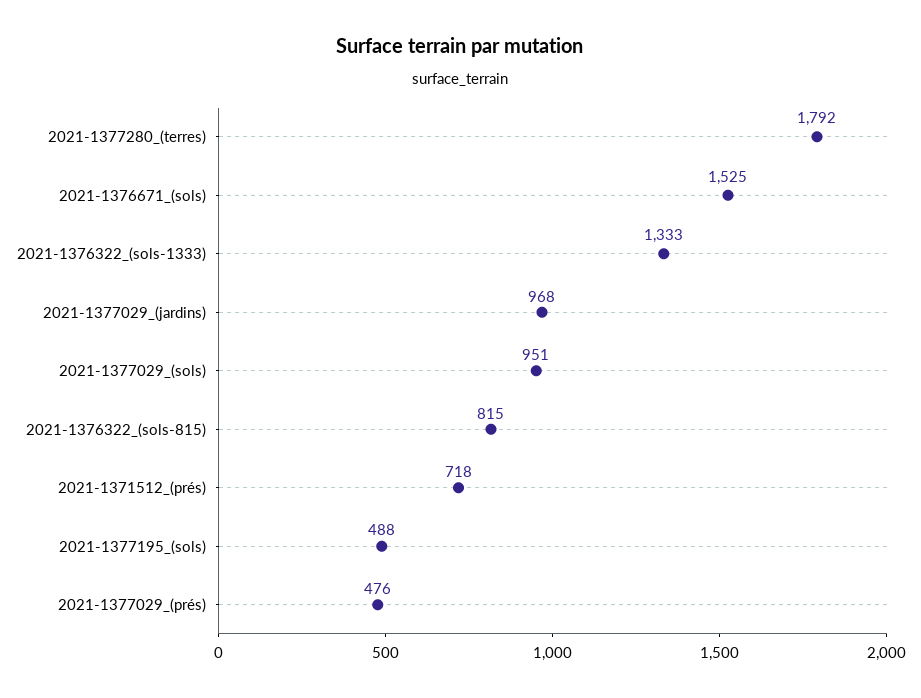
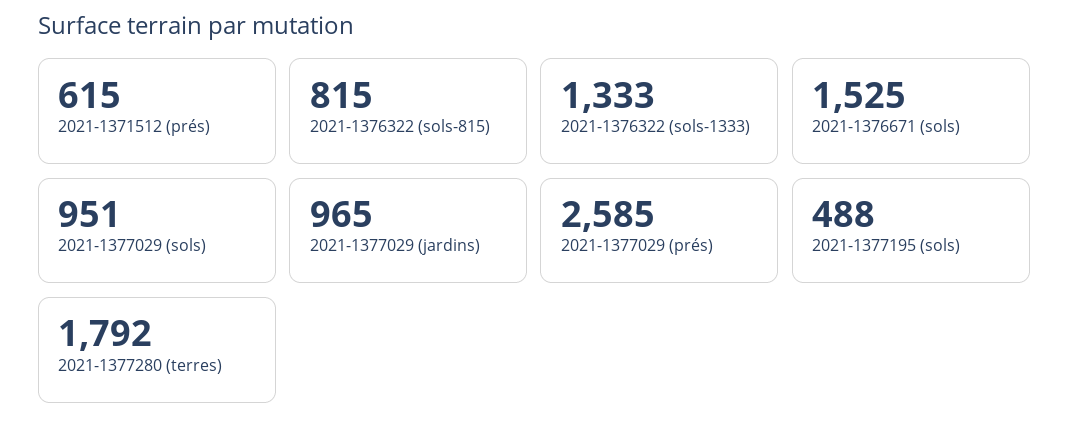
2021-1377029_(jardins): 968 -> 965
2021-1371512_(prés): 718 -> 615
2021-1377029_(prés): 476 -> 2585

